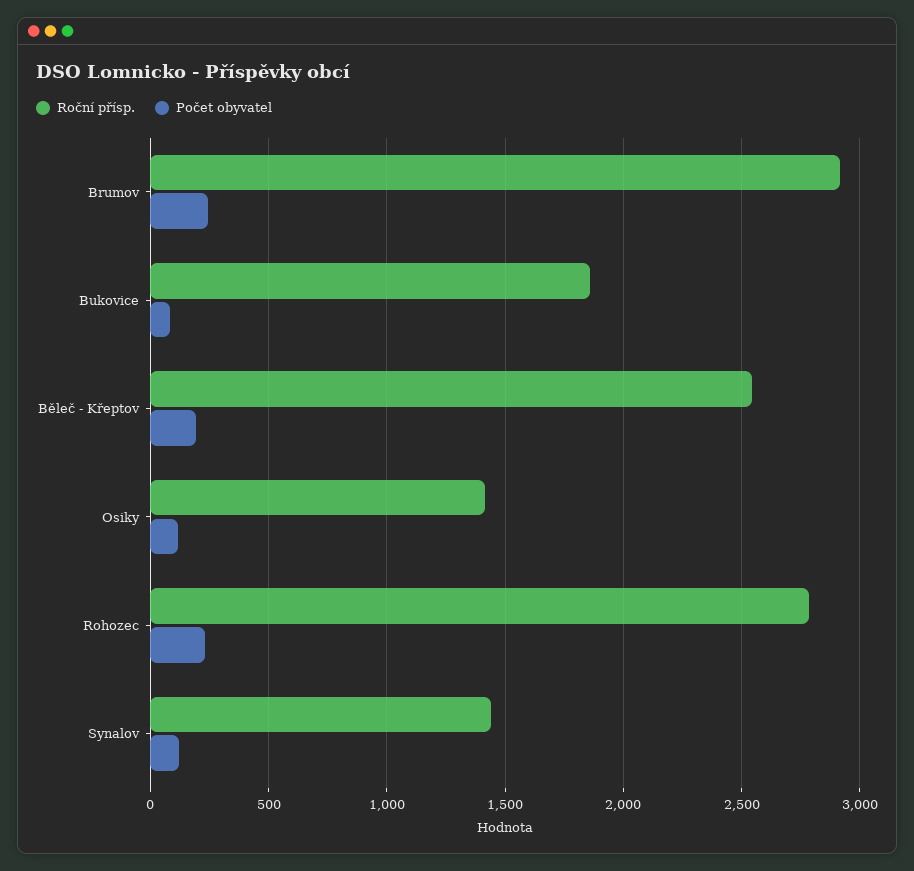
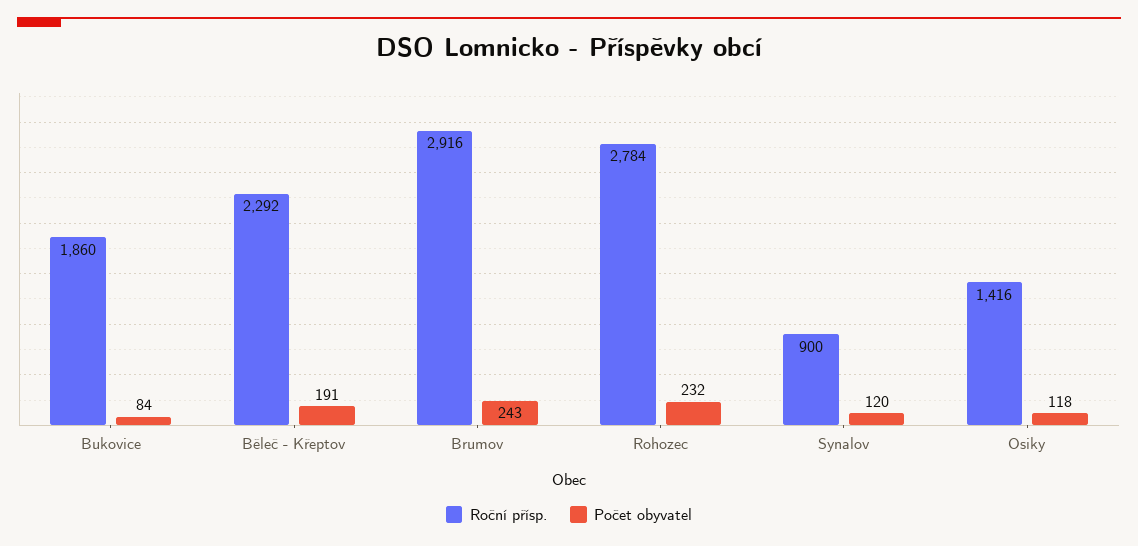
Roční přísp., Běleč - Křeptov: 2550 -> 2292
Roční přísp., Synalov: 1450 -> 900

